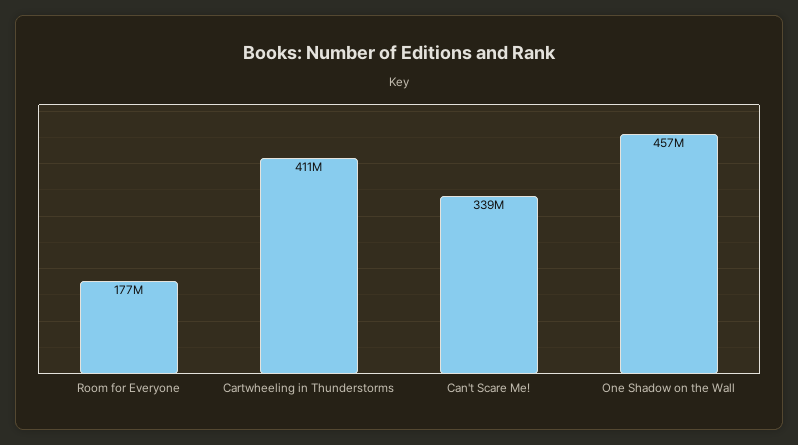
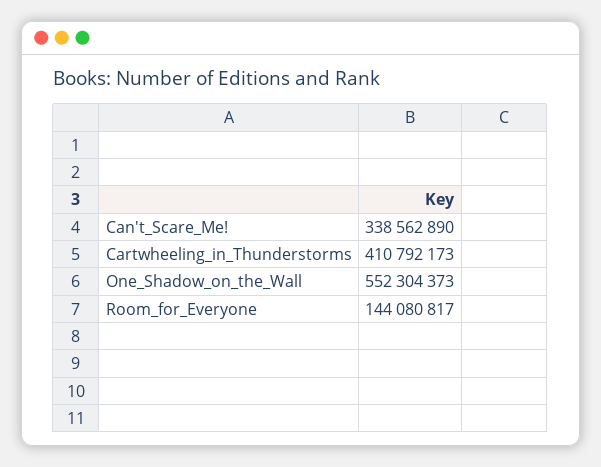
Room for Everyone: 177000000 -> 144080817
One Shadow on the Wall: 457000000 -> 552304373

